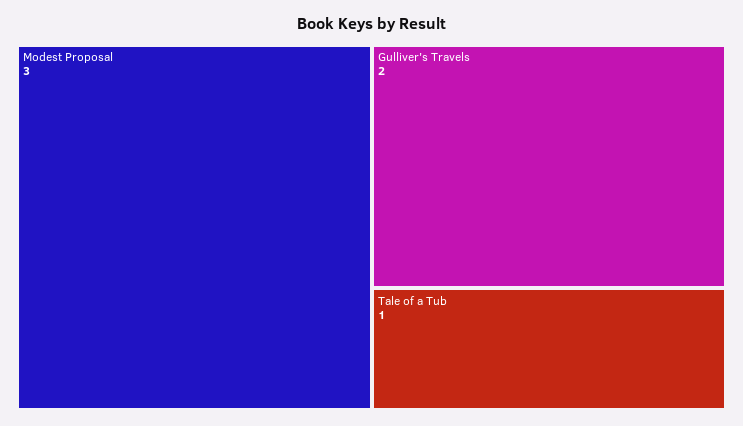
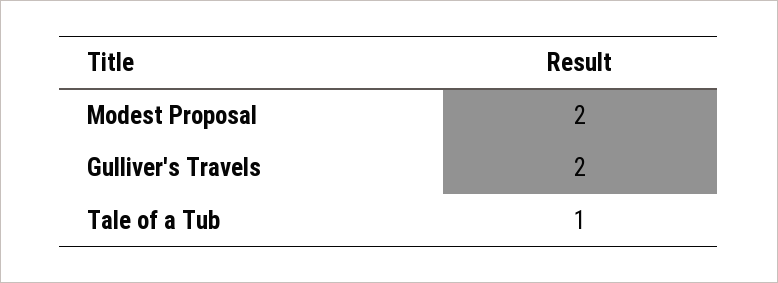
Modest Proposal: 3 -> 2

